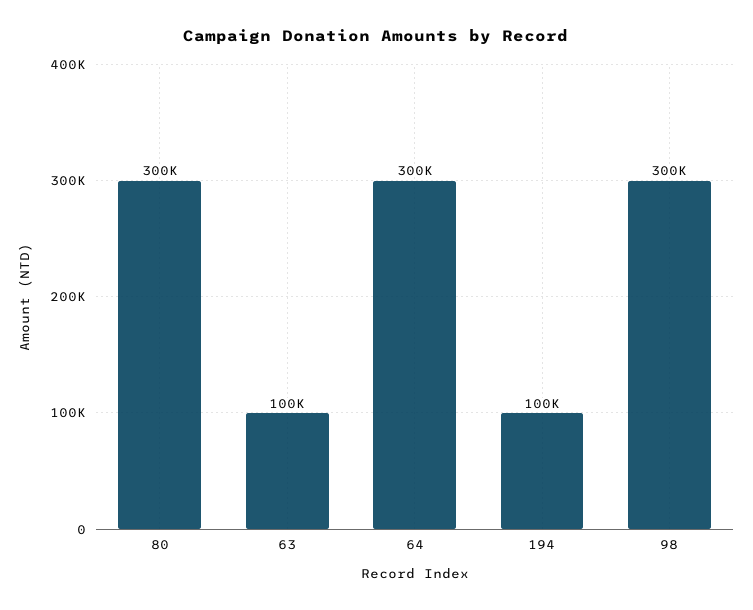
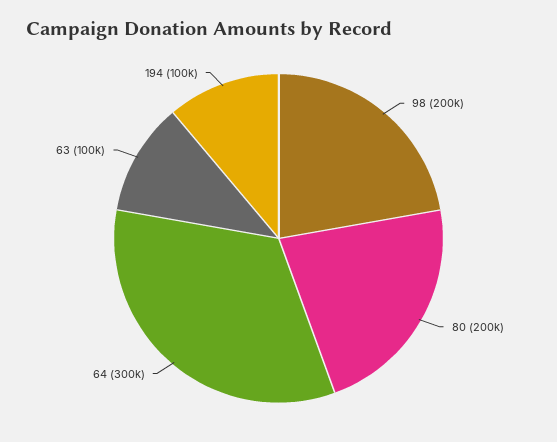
80: 300000 -> 200000
98: 300000 -> 200000

